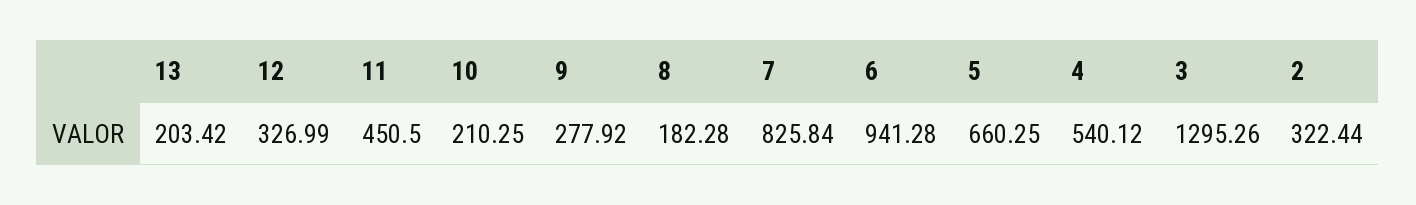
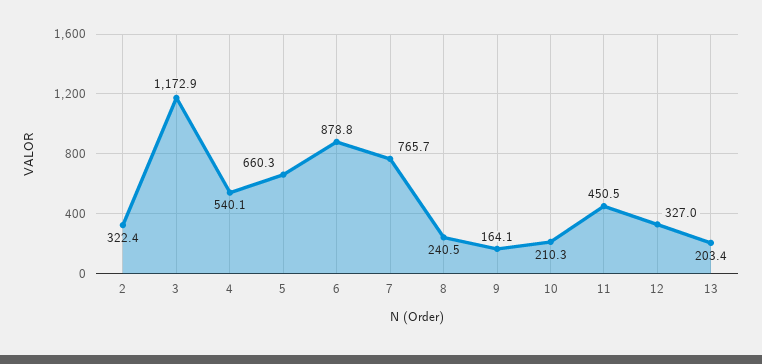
9: 277.92 -> 164.1
8: 182.28 -> 240.5
7: 825.84 -> 765.7
6: 941.28 -> 878.8
3: 1295.26 -> 1172.9

